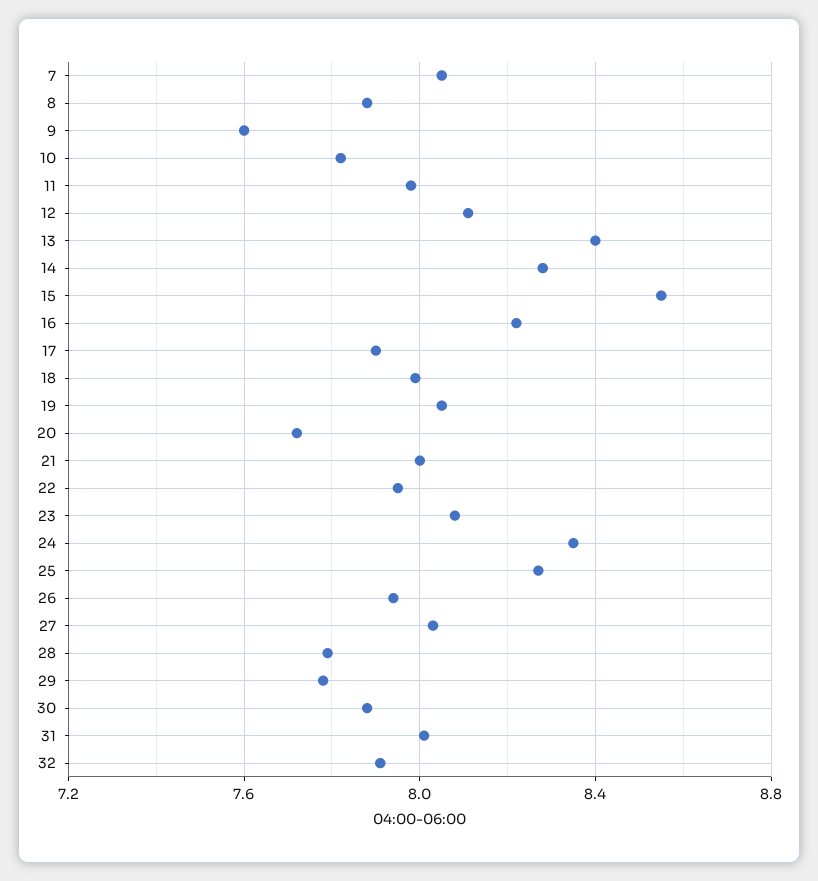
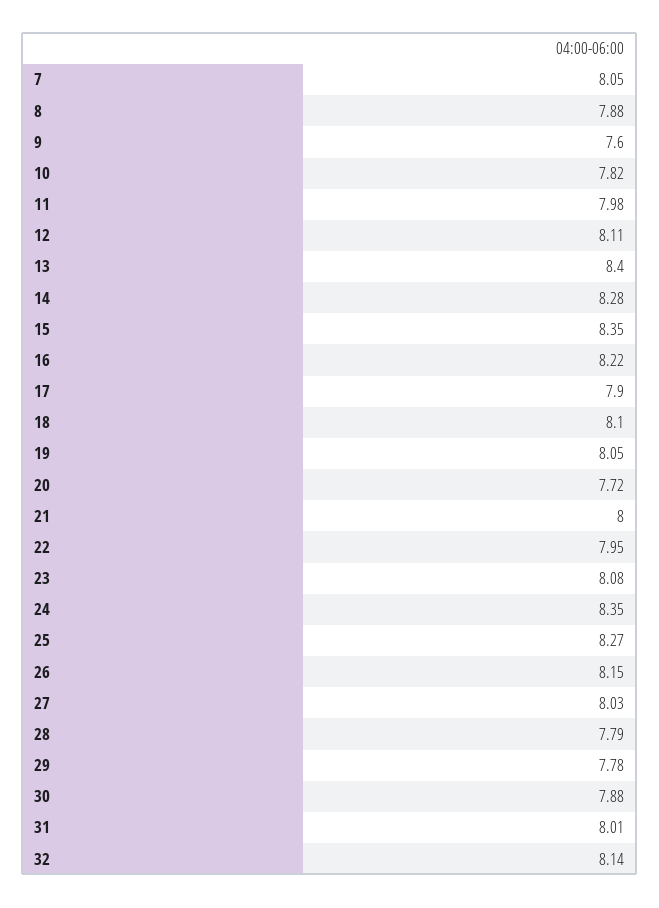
15: 8.55 -> 8.35
18: 8 -> 8.1
26: 7.95 -> 8.15
32: 7.9 -> 8.14

